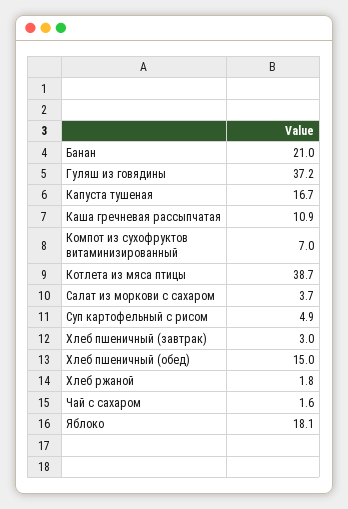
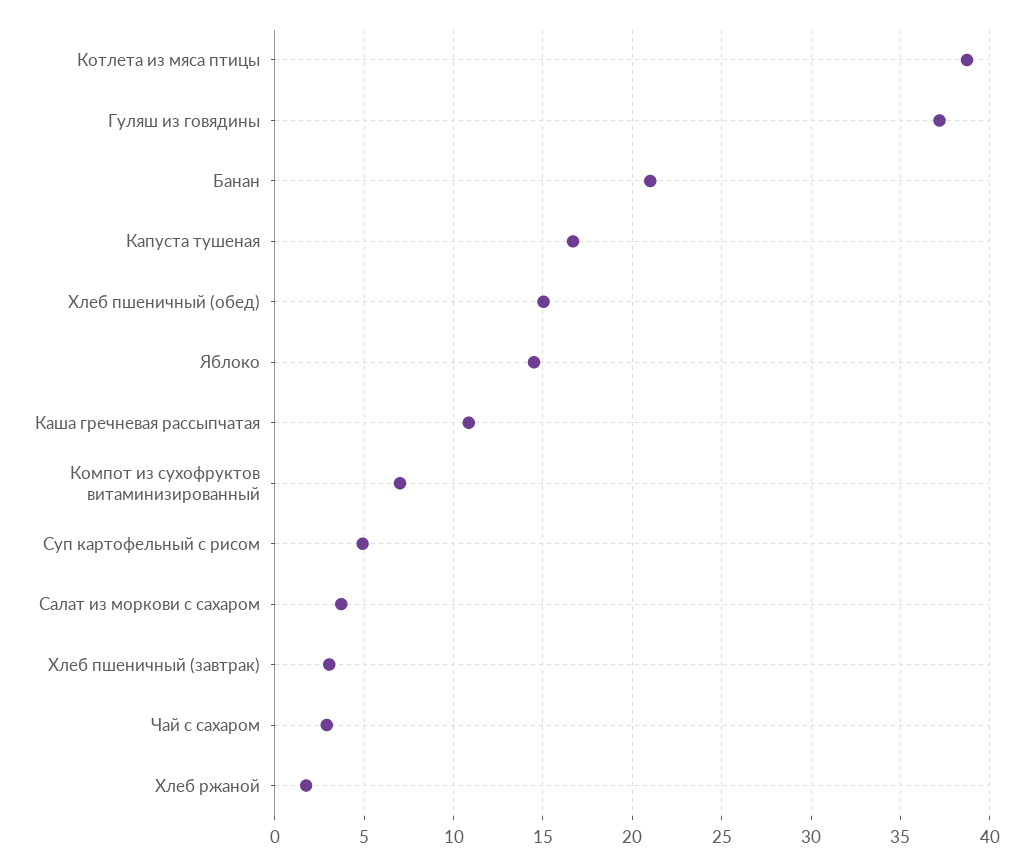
Чай с сахаром: 1.6 -> 3
Яблоко: 18.1 -> 14.5

